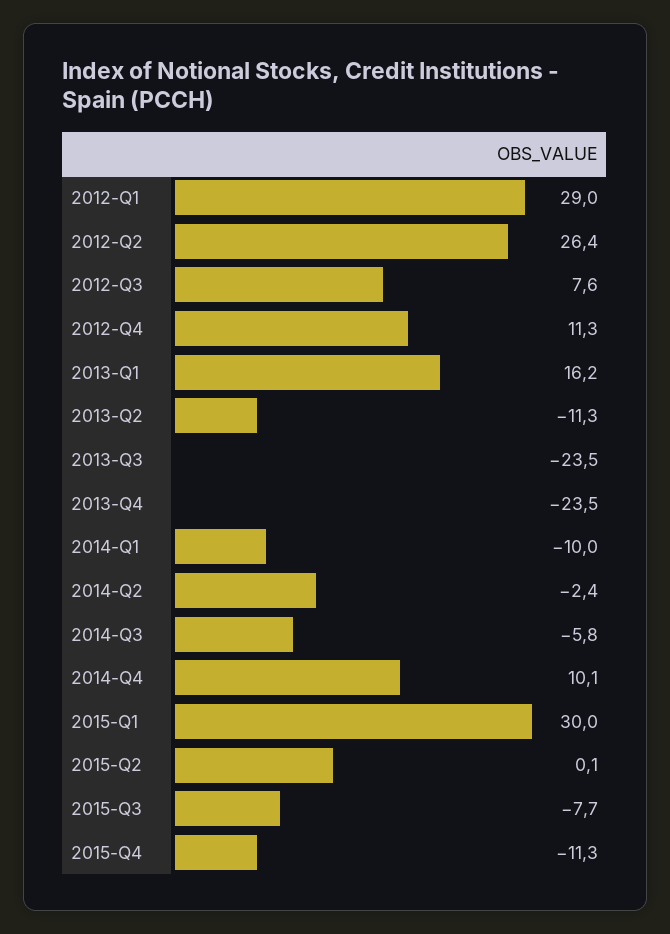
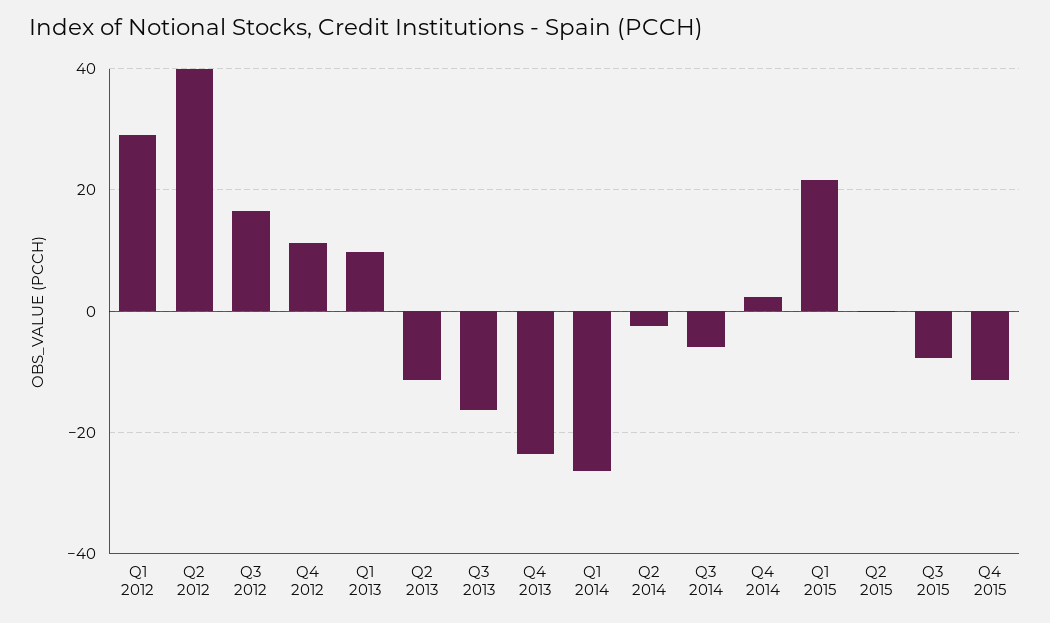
2012-Q2: 26.4 -> 40
2012-Q3: 7.6 -> 16
2013-Q1: 16.2 -> 10
2013-Q3: -23.5 -> -16
2014-Q1: -10 -> -26
2014-Q4: 10.1 -> 2
2015-Q1: 30 -> 22

